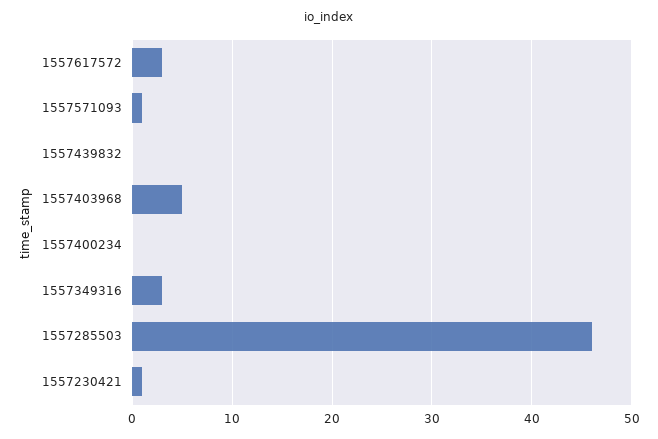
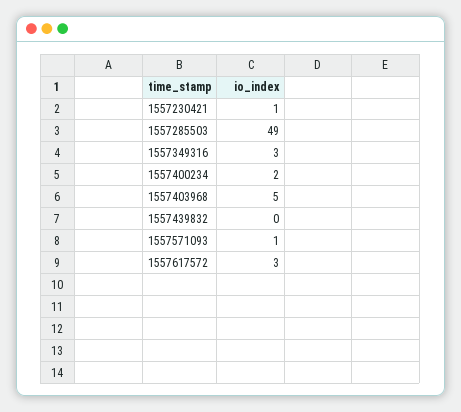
1557400234: 0 -> 2
1557285503: 46 -> 49

